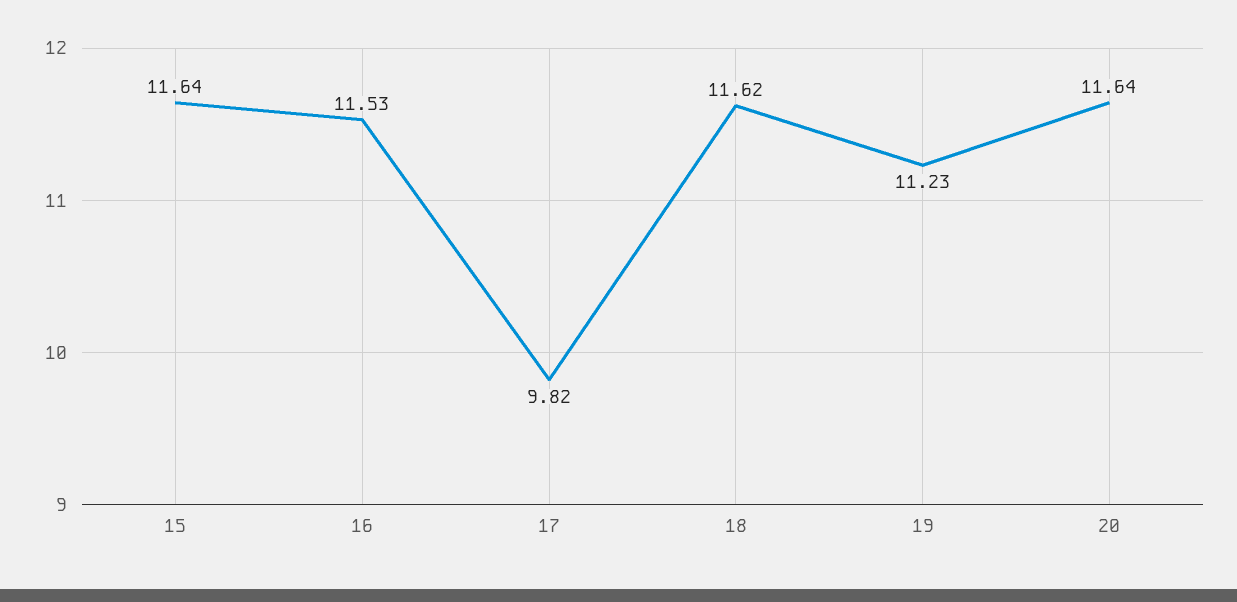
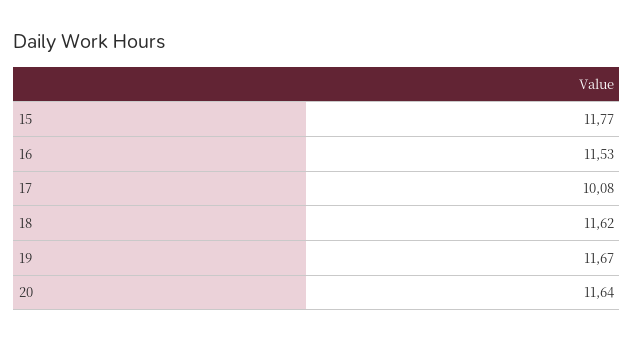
15: 11.64 -> 11.77
17: 9.82 -> 10.08
19: 11.23 -> 11.67

